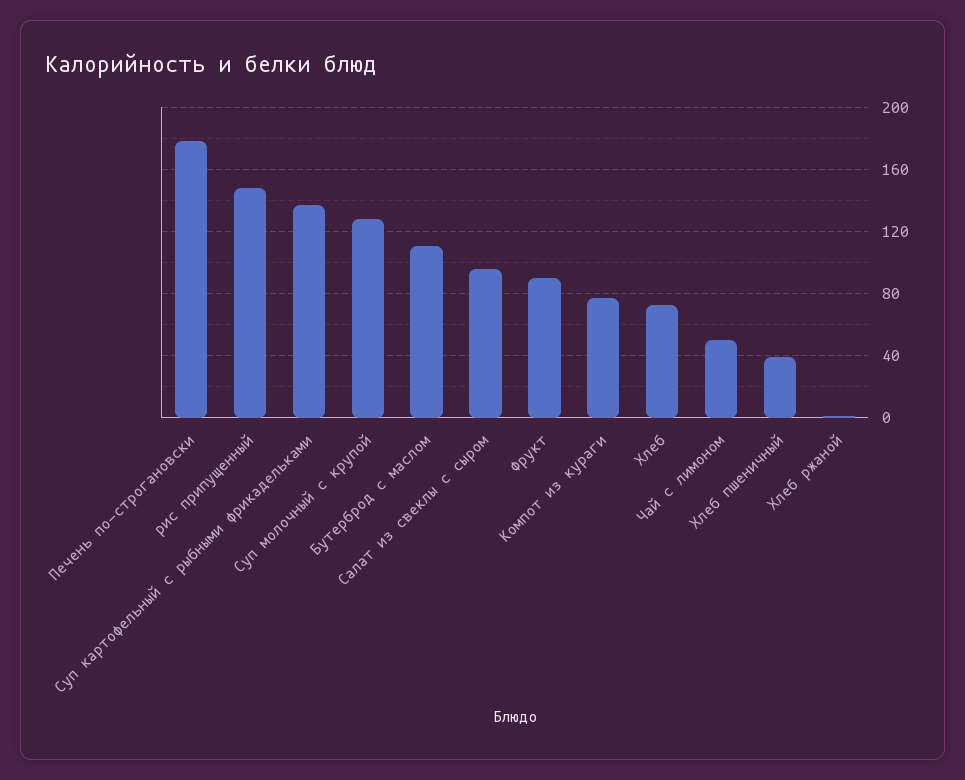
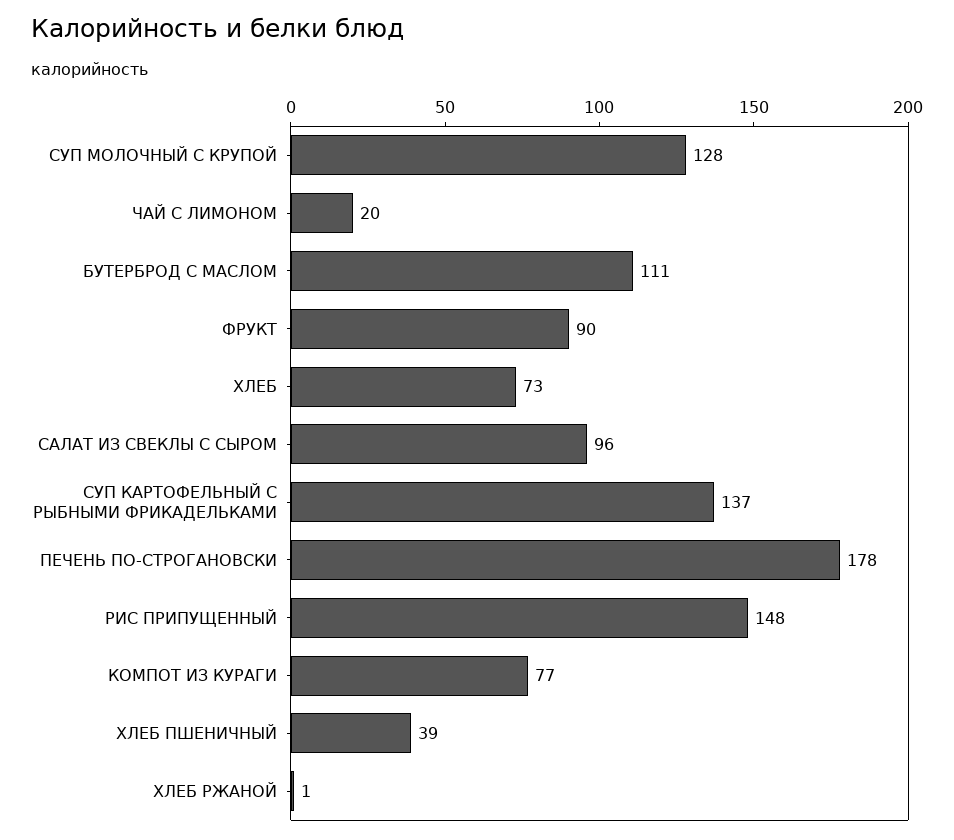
Чай с лимоном: 50 -> 20

